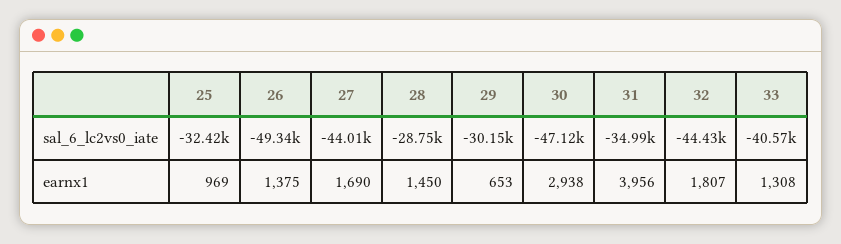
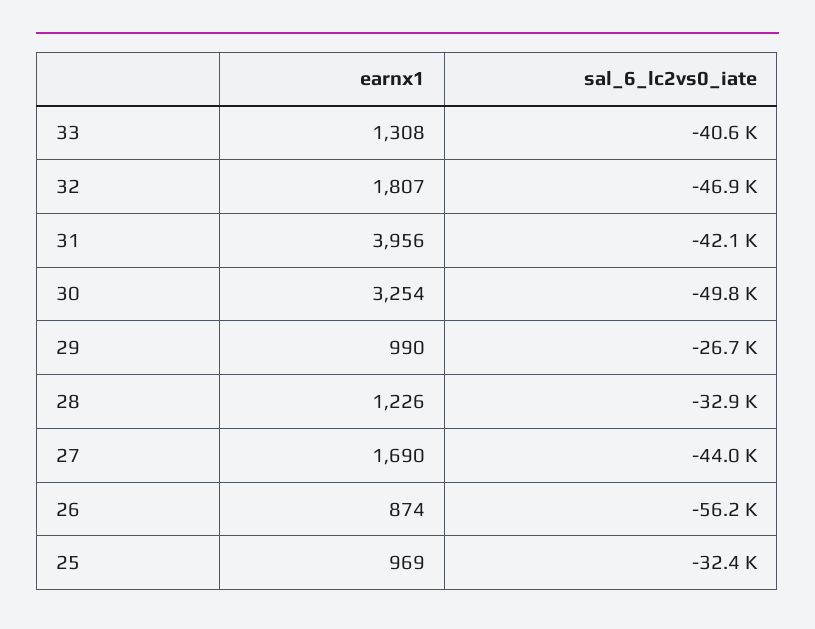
26, sal_6_lc2vs0_iate: -49340 -> -56200
28, sal_6_lc2vs0_iate: -28750 -> -32900
29, sal_6_lc2vs0_iate: -30150 -> -26700
30, sal_6_lc2vs0_iate: -47120 -> -49800
31, sal_6_lc2vs0_iate: -34990 -> -42100
32, sal_6_lc2vs0_iate: -44430 -> -46900
26, earnx1: 1375 -> 874
28, earnx1: 1450 -> 1226
29, earnx1: 653 -> 990
30, earnx1: 2938 -> 3254

